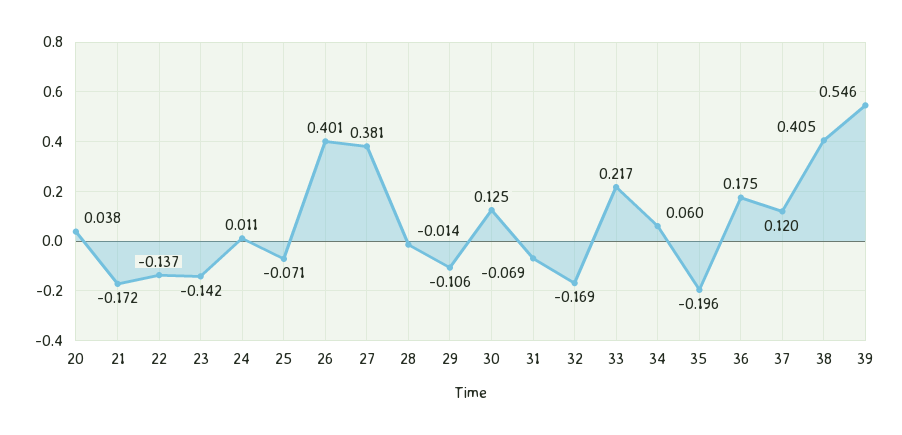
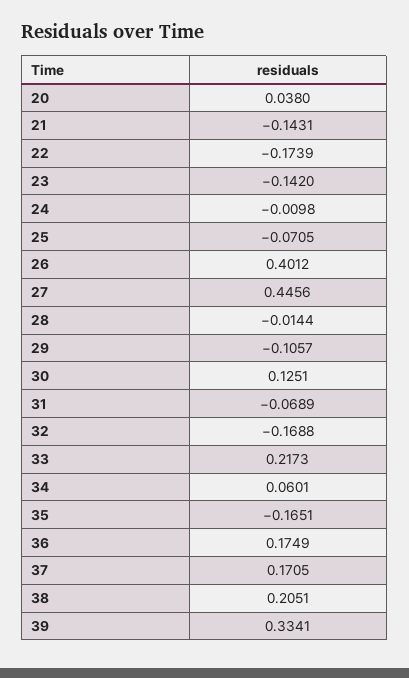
21: -0.172 -> -0.1431
22: -0.137 -> -0.1739
24: 0.011 -> -0.0098
27: 0.381 -> 0.4456
35: -0.196 -> -0.1651
37: 0.12 -> 0.1705
38: 0.405 -> 0.2051
39: 0.546 -> 0.3341

